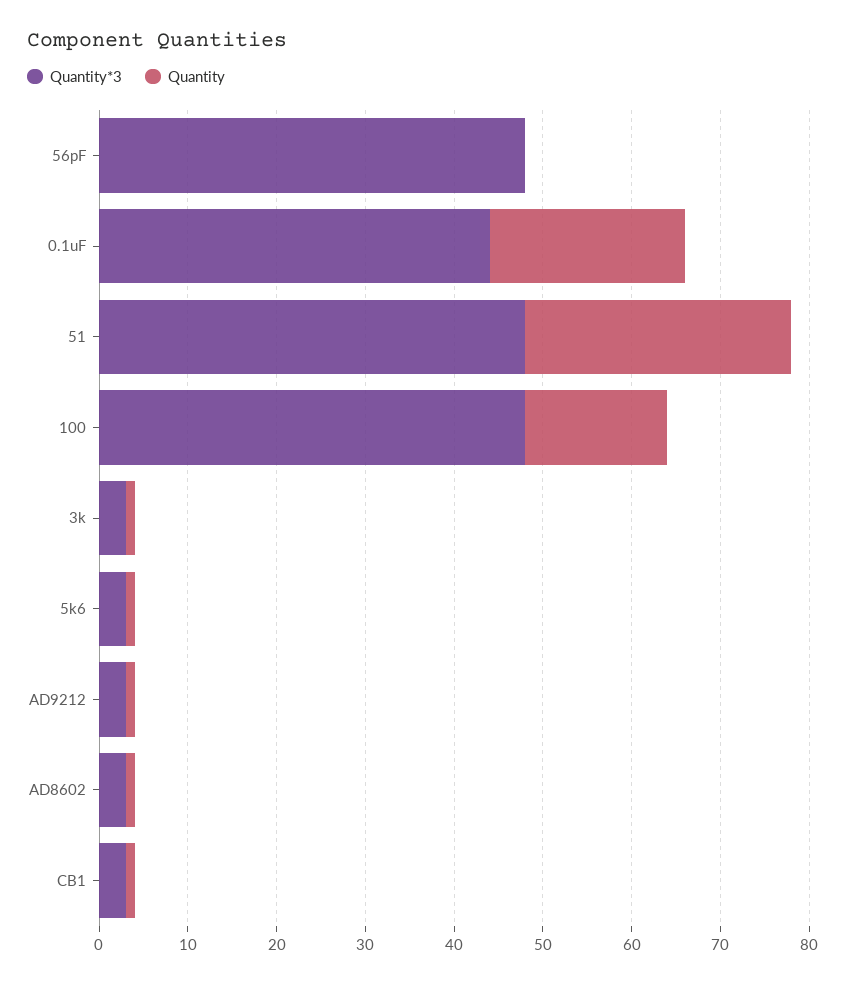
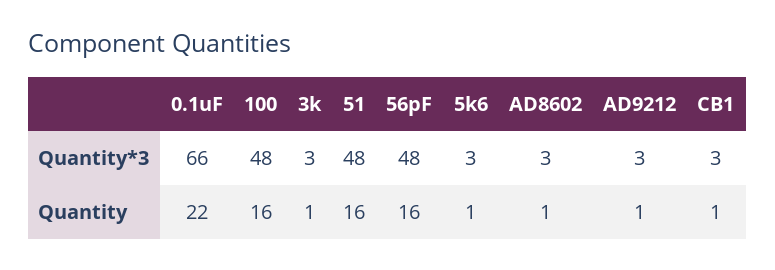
Quantity, 56pF: 0 -> 16
Quantity*3, 0.1uF: 44 -> 66
Quantity, 51: 30 -> 16

